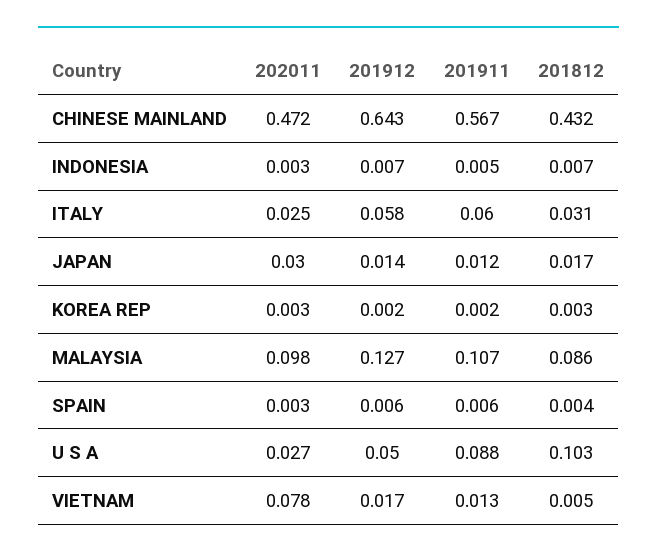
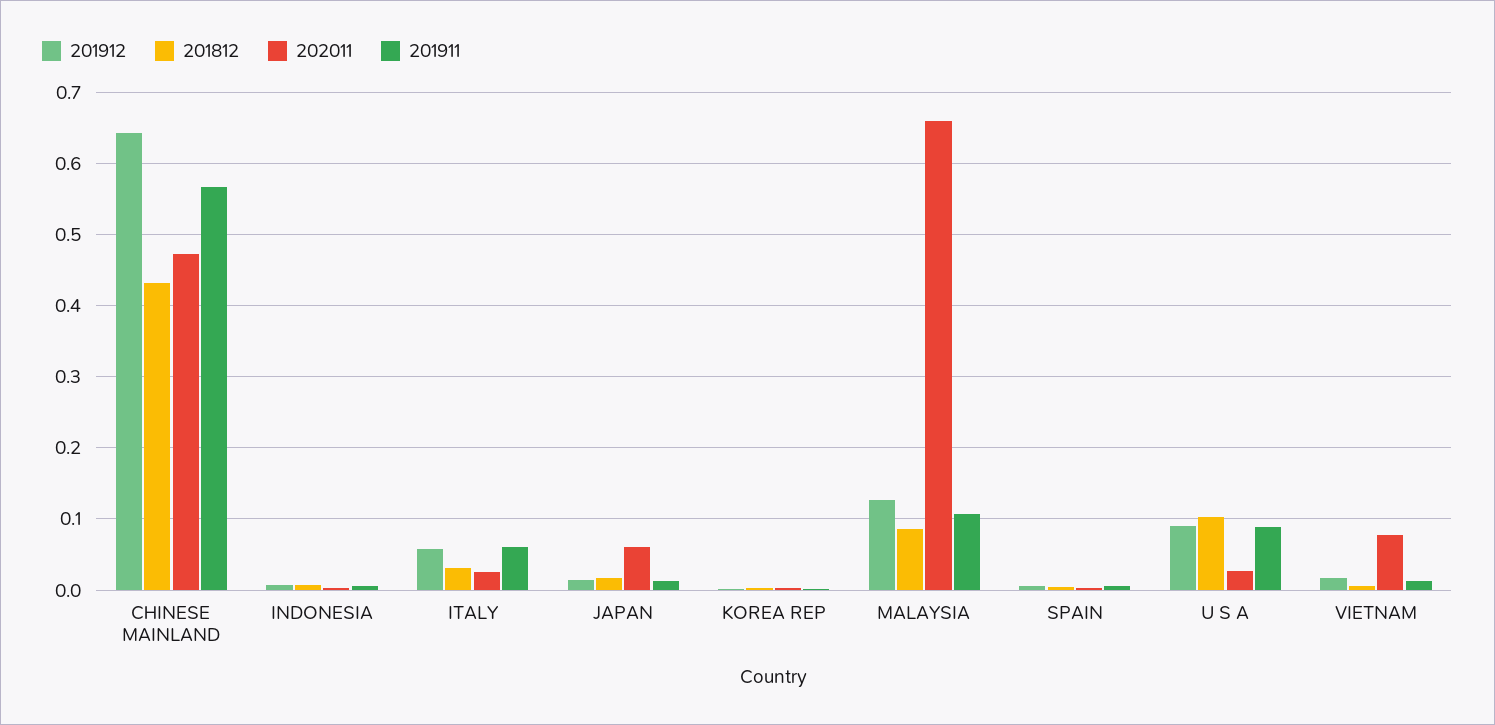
202011, JAPAN: 0.03 -> 0.06
202011, MALAYSIA: 0.098 -> 0.66
201912, U S A: 0.05 -> 0.09

